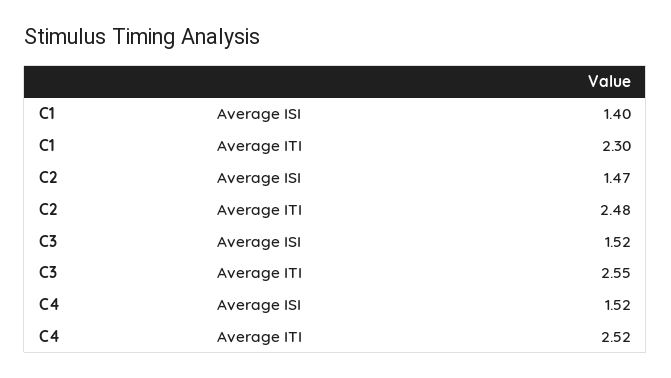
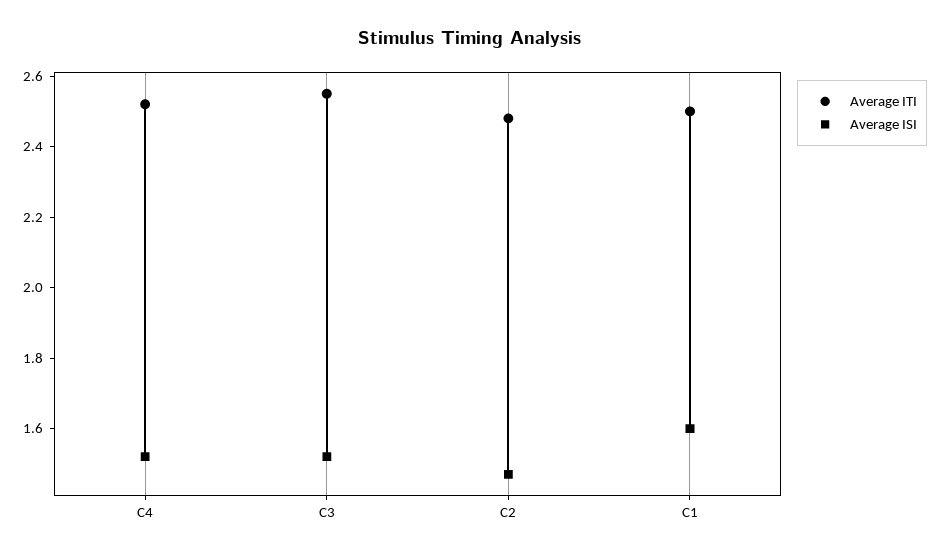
Average ISI, C1: 1.4 -> 1.6
Average ITI, C1: 2.3 -> 2.5

